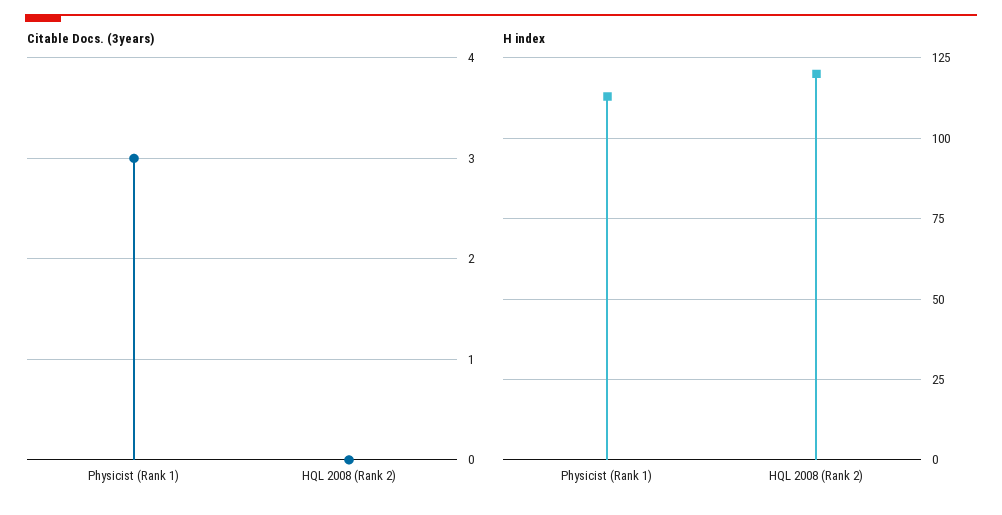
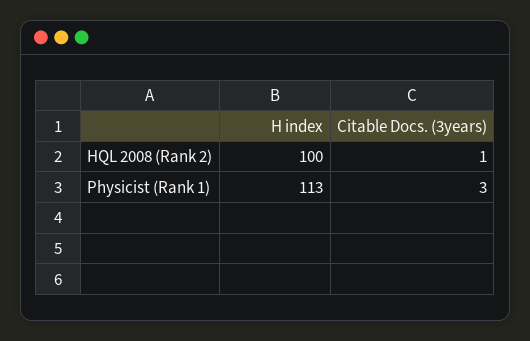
Citable Docs. (3years), HQL 2008 (Rank 2): 0 -> 1
H index, HQL 2008 (Rank 2): 120 -> 100

